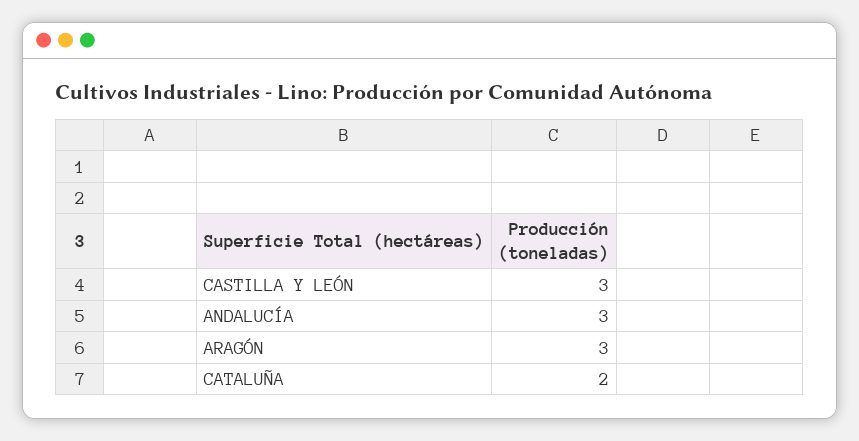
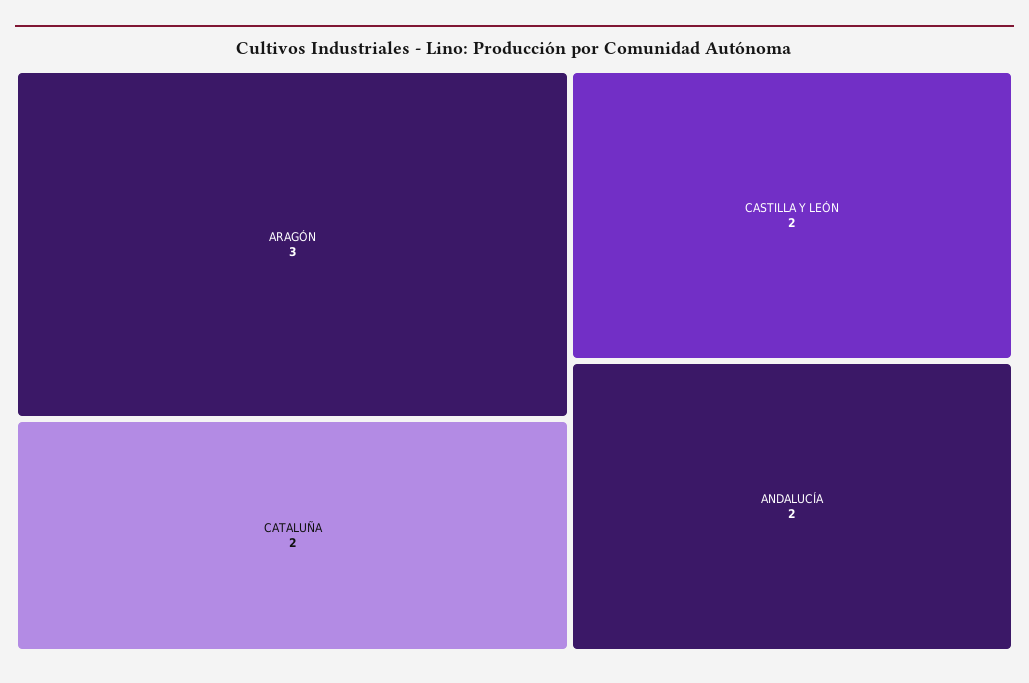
CASTILLA Y LEÓN: 3 -> 2
ANDALUCÍA: 3 -> 2

